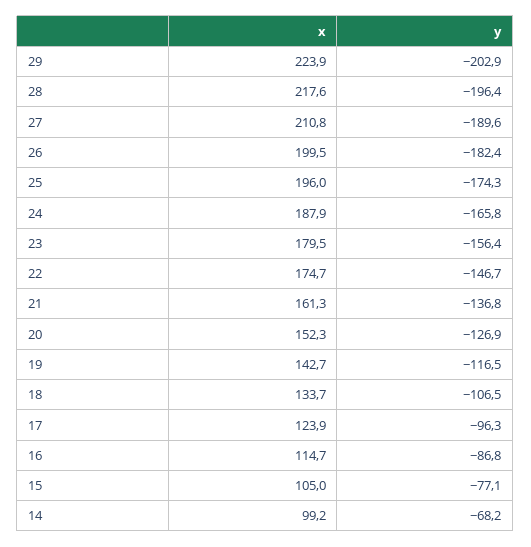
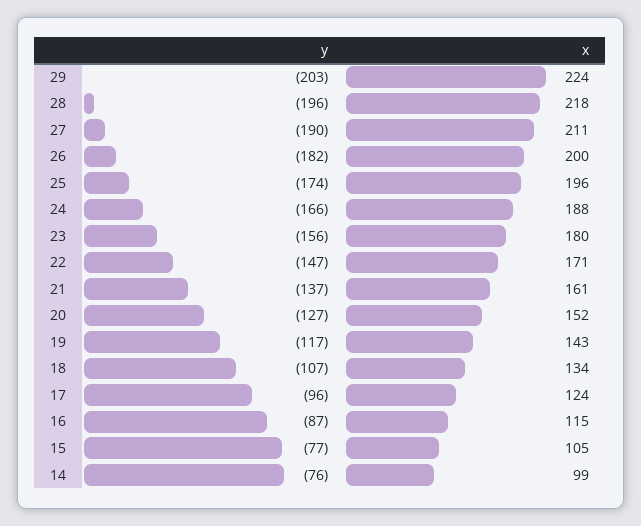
x, 22: 174.7 -> 171
y, 14: -68.2 -> -76

